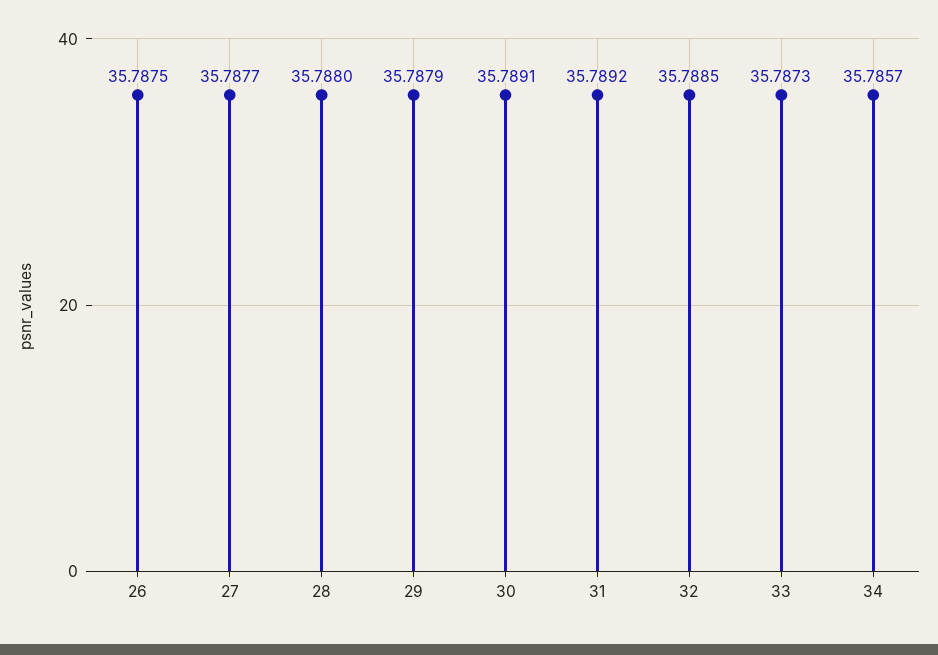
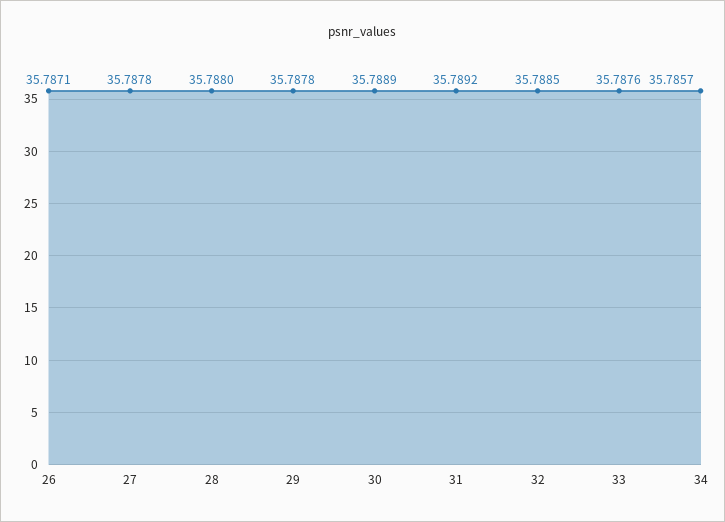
26: 35.7875 -> 35.7871
27: 35.7877 -> 35.7878
29: 35.7879 -> 35.7878
30: 35.7891 -> 35.7889
33: 35.7873 -> 35.7876

